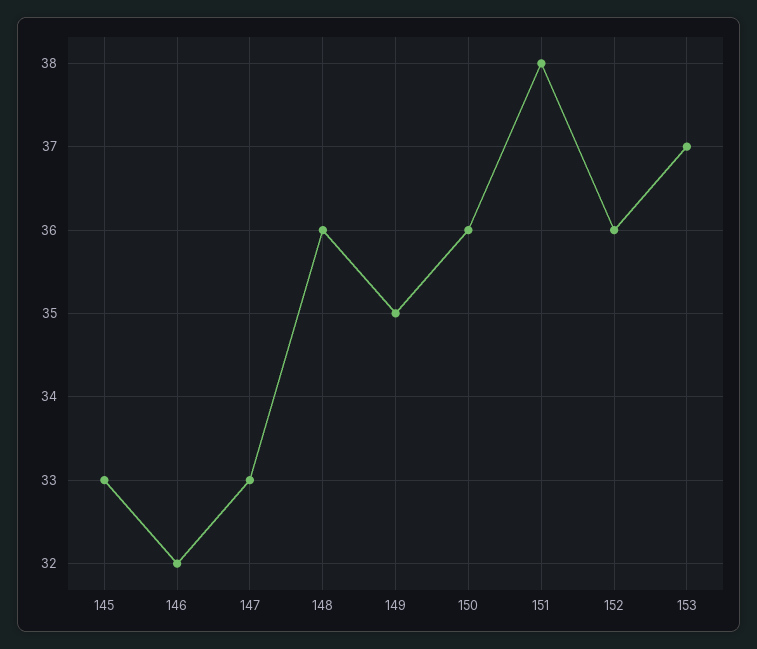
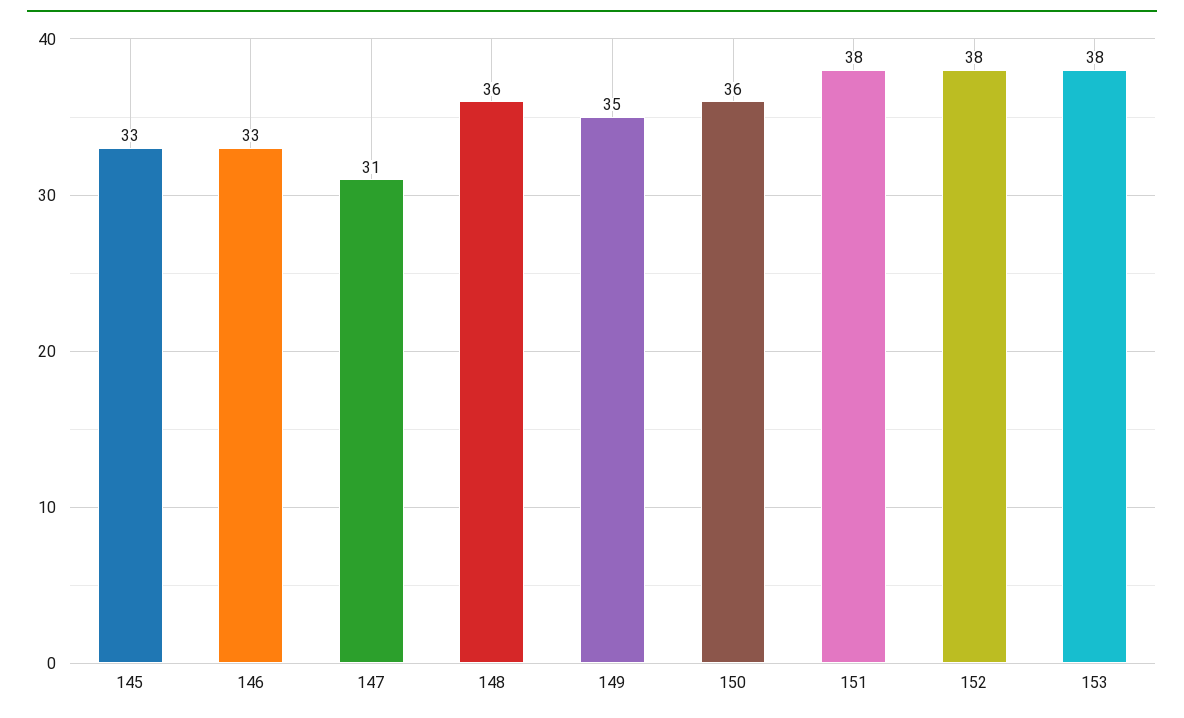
146: 32 -> 33
147: 33 -> 31
152: 36 -> 38
153: 37 -> 38

